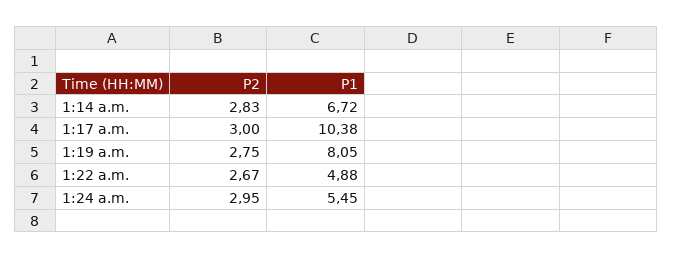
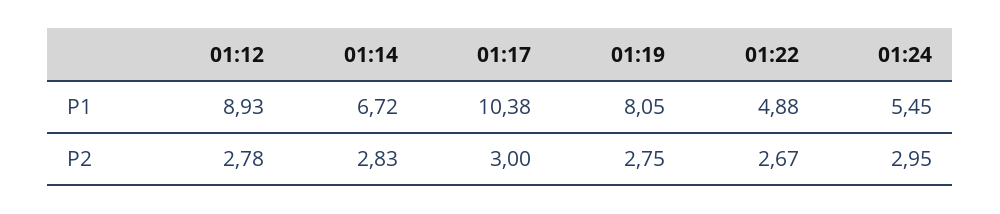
P1, 01:12: none -> 8.93
P2, 01:12: none -> 2.78

